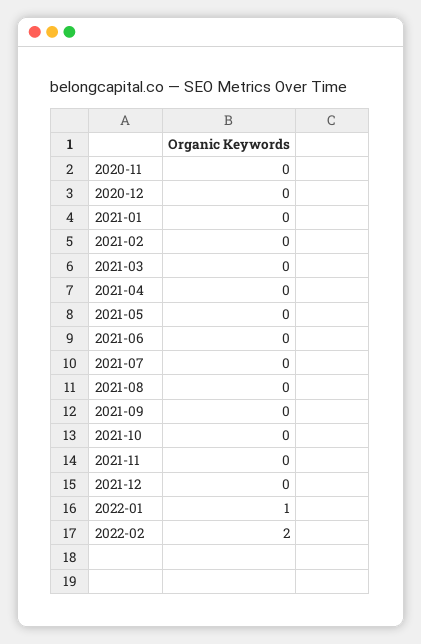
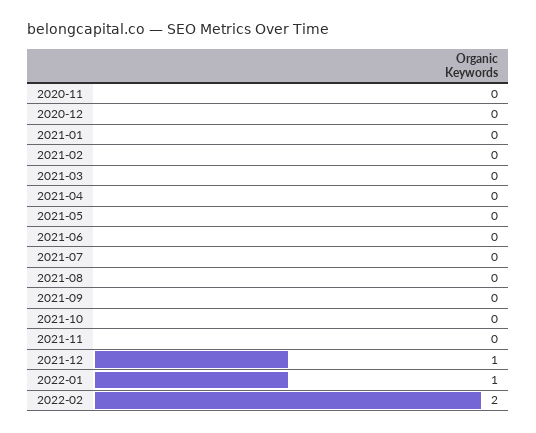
2021-12: 0 -> 1

